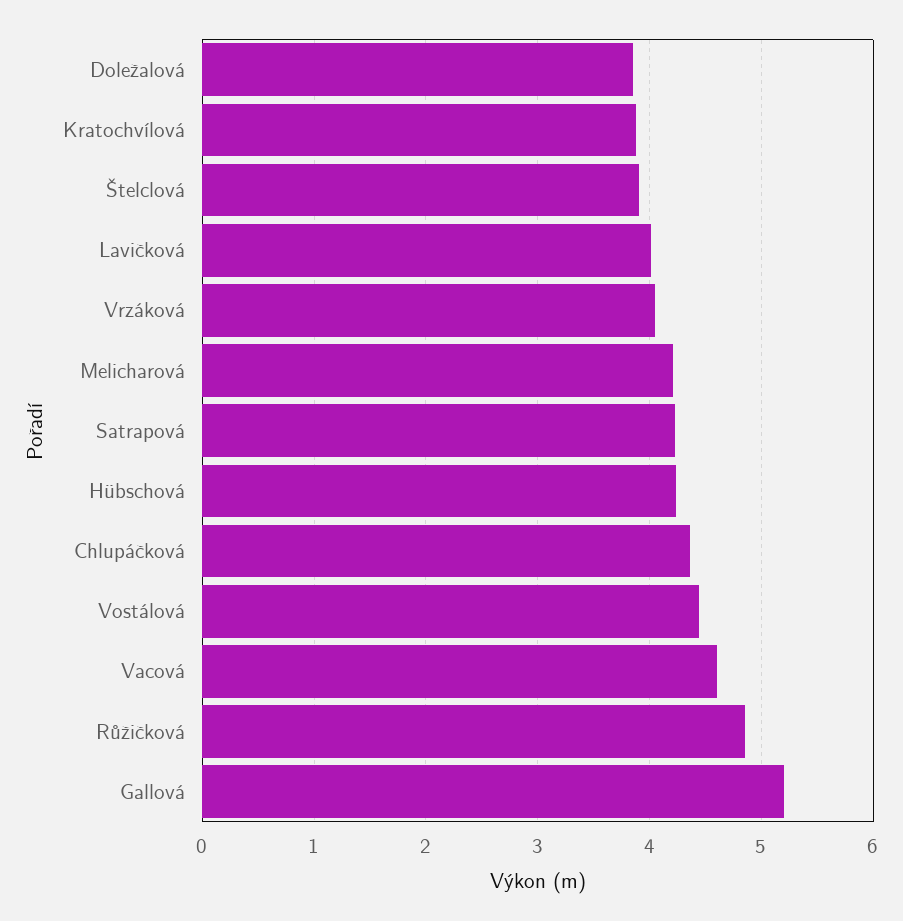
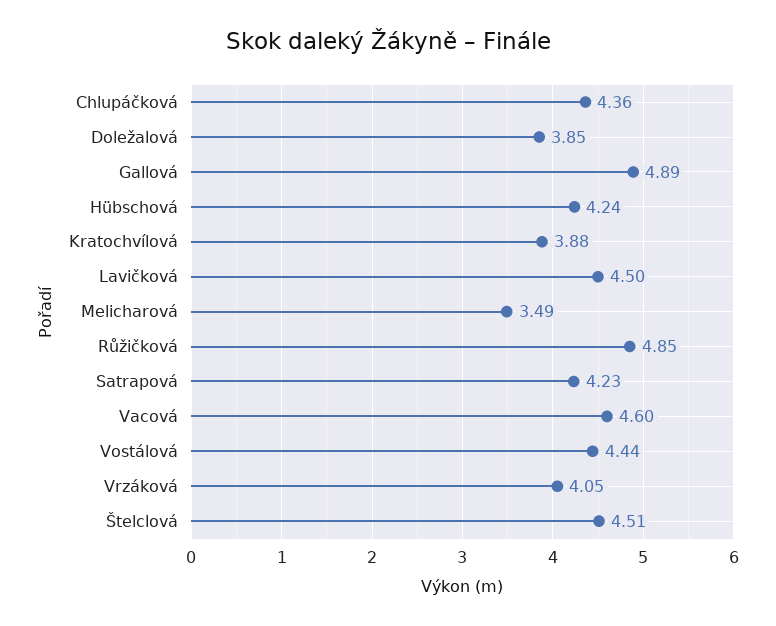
Štelclová: 3.9 -> 4.51
Lavičková: 4 -> 4.5
Melicharová: 4.2 -> 3.49
Gallová: 5.2 -> 4.89

